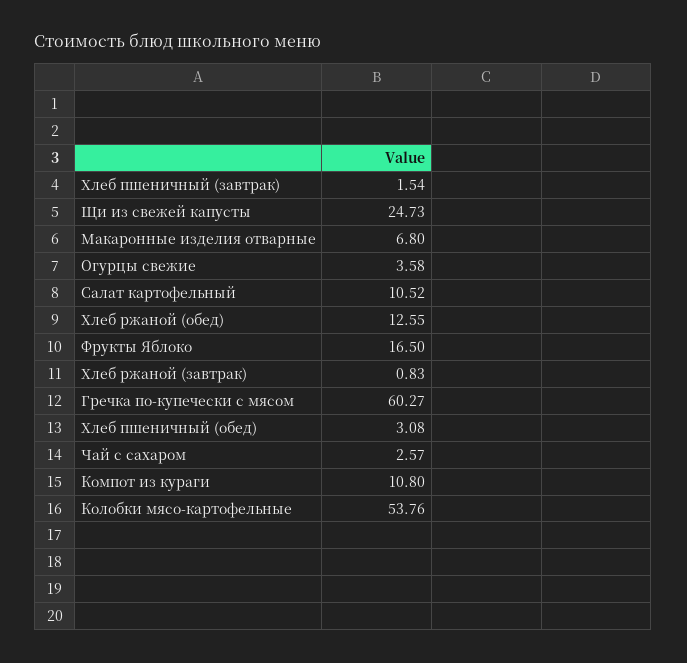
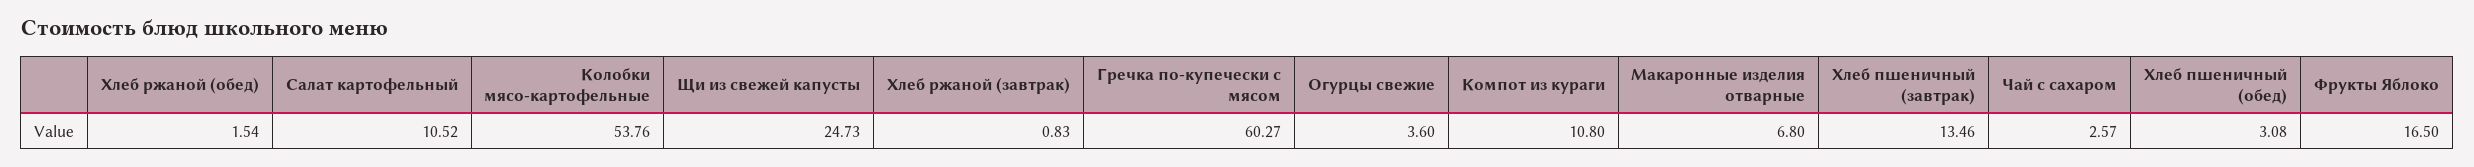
Хлеб пшеничный (завтрак): 1.54 -> 13.46
Огурцы свежие: 3.58 -> 3.6
Хлеб ржаной (обед): 12.55 -> 1.54

